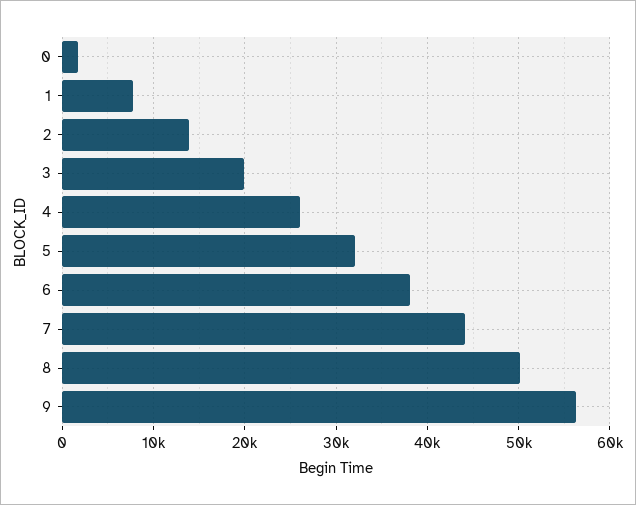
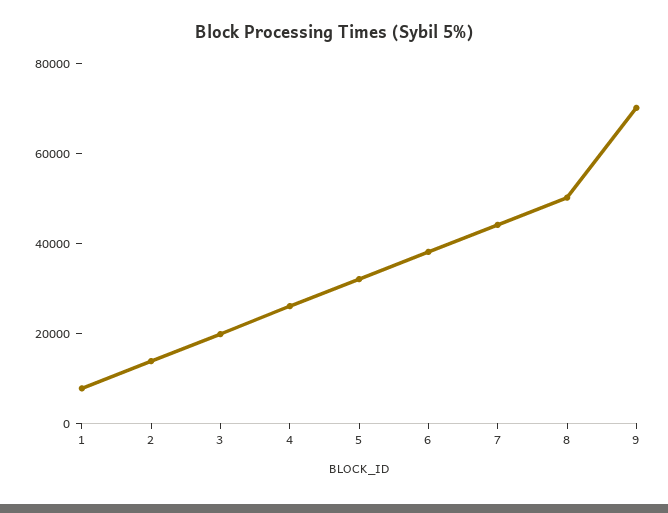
0: 2000 -> none
9: 56000 -> 70000

